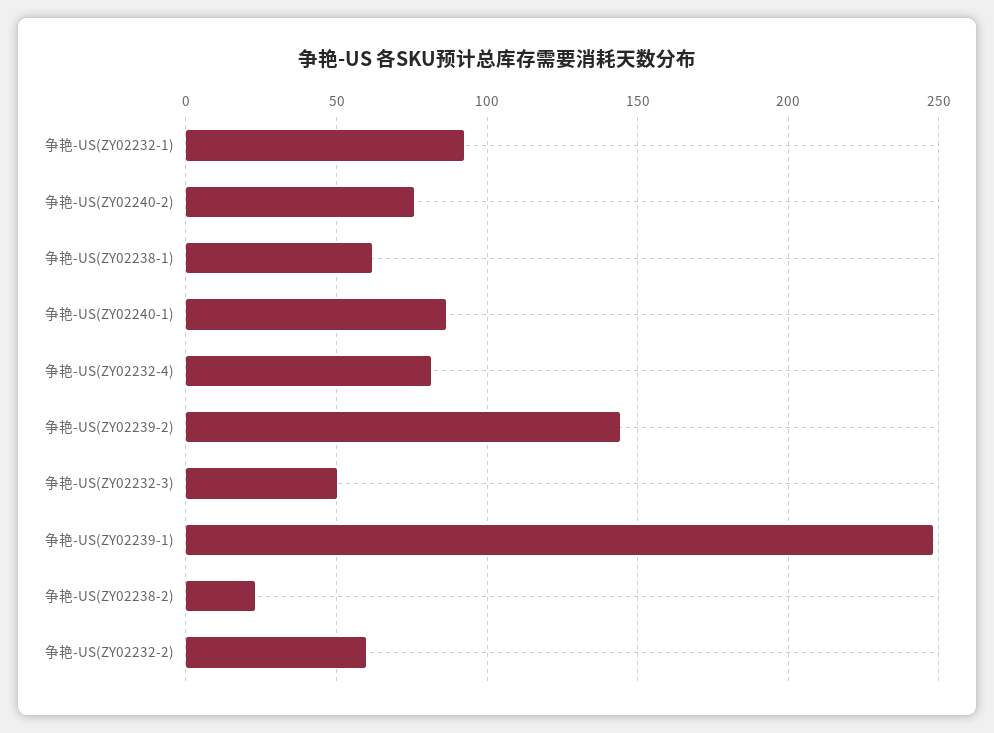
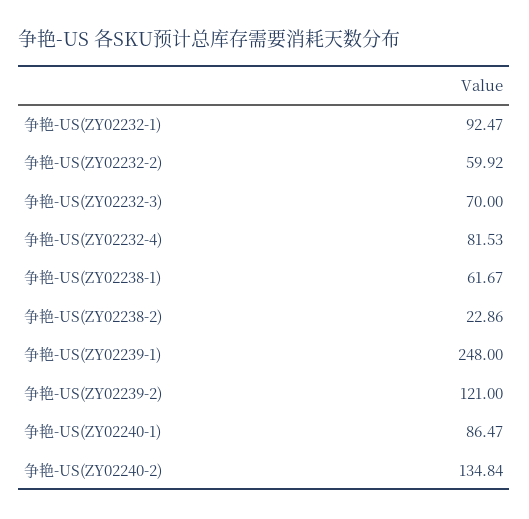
争艳-US(ZY02240-2): 75 -> 134.84
争艳-US(ZY02239-2): 145 -> 121
争艳-US(ZY02232-3): 50 -> 70

